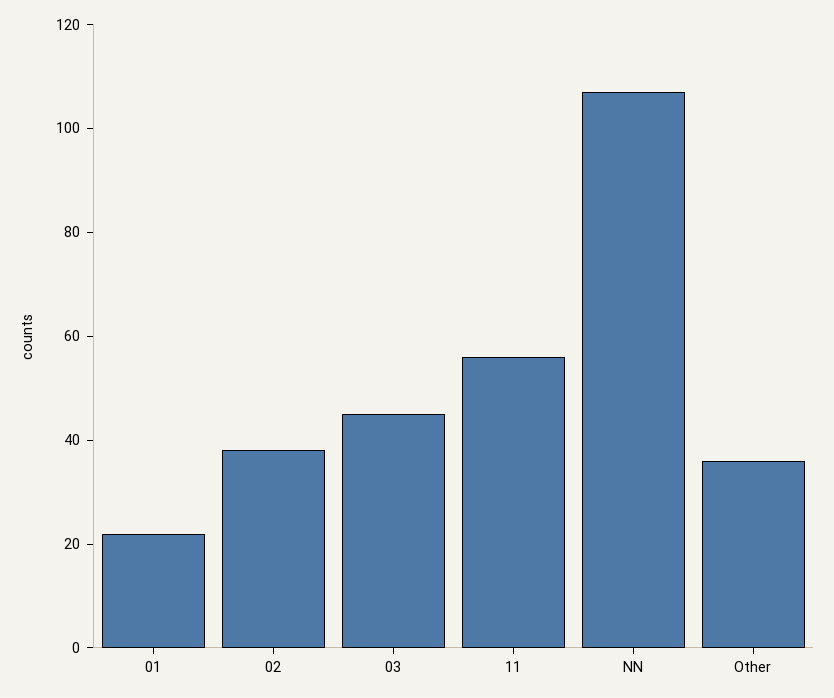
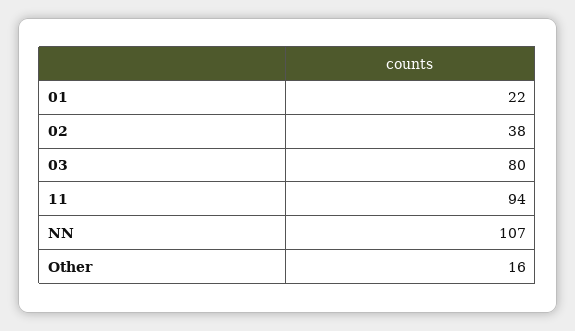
03: 45 -> 80
11: 55 -> 94
Other: 35 -> 16

